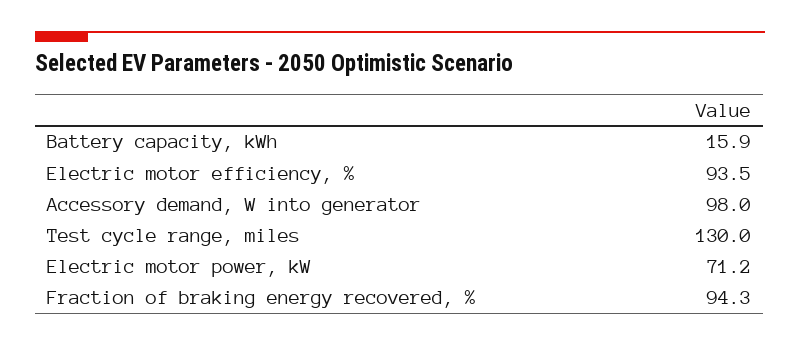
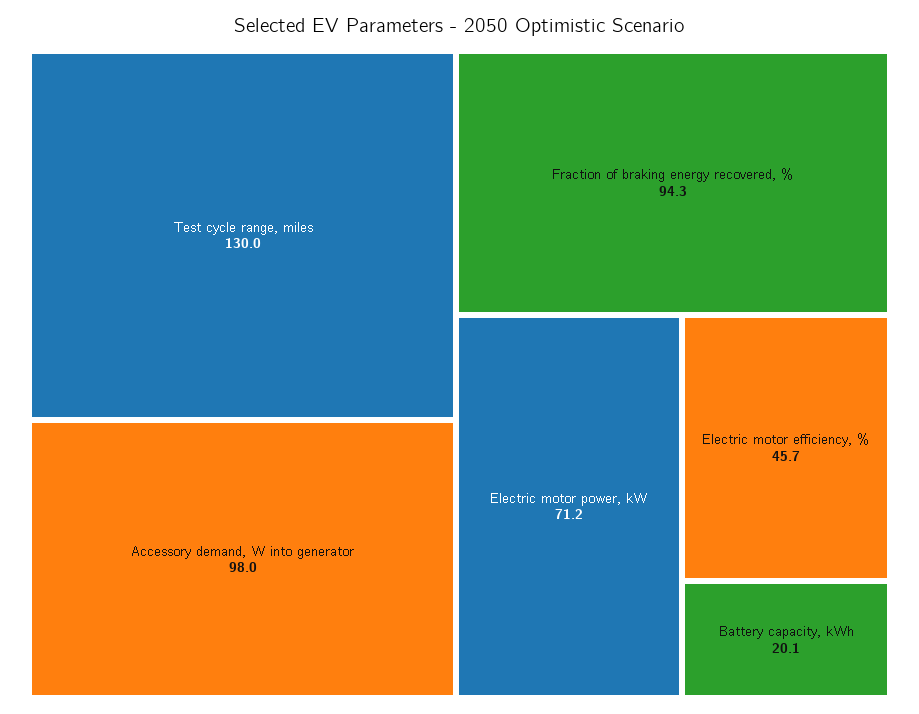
Battery capacity, kWh: 15.9 -> 20.1
Electric motor efficiency, %: 93.5 -> 45.7

